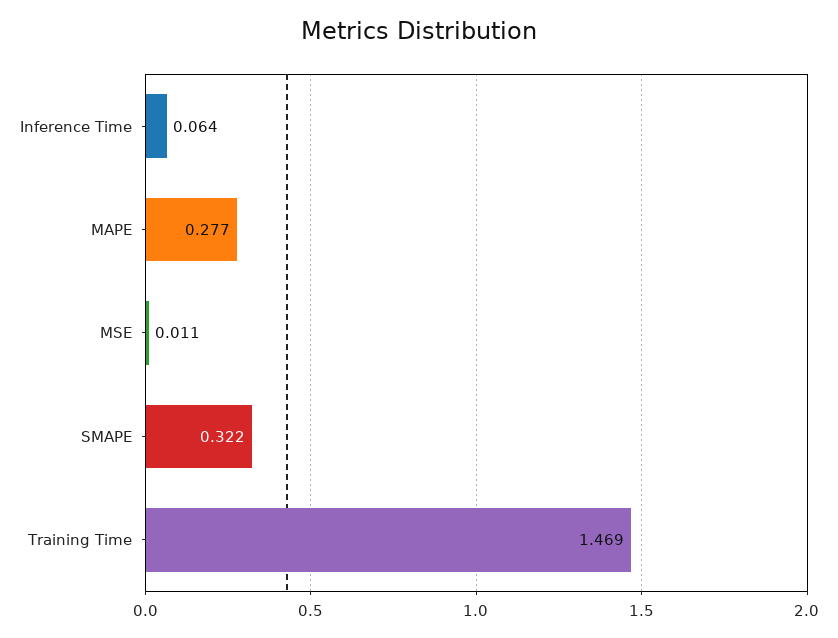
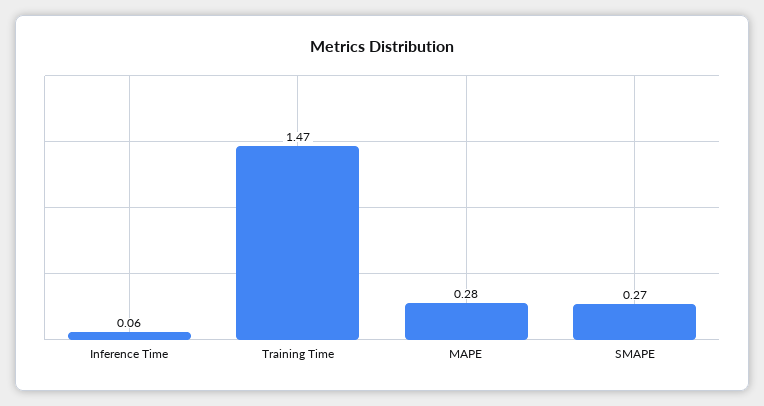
MSE: 0.011 -> none
SMAPE: 0.322 -> 0.27

